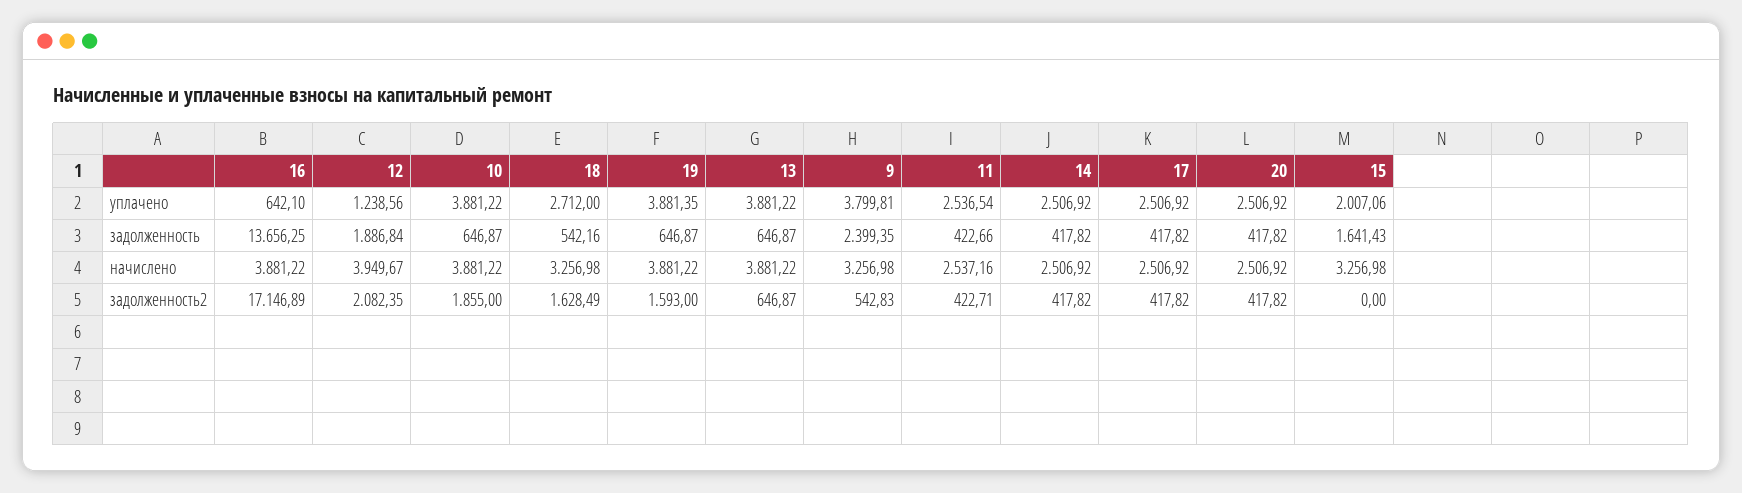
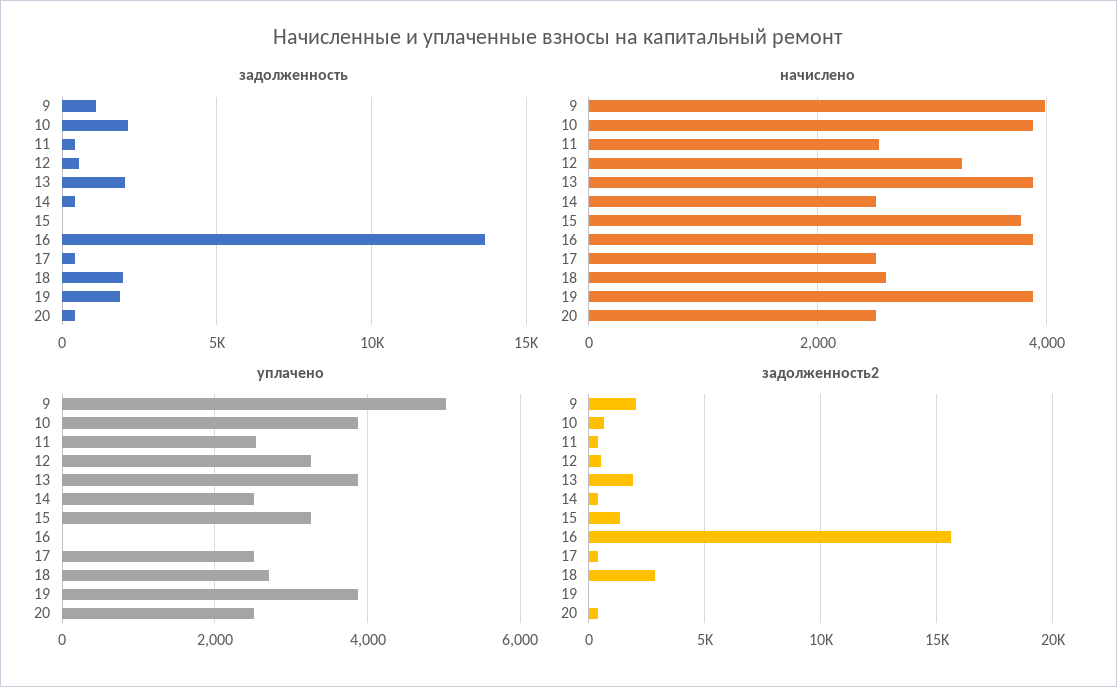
уплачено, 16: 642.1 -> 0
уплачено, 12: 1238.56 -> 3200
уплачено, 9: 3799.81 -> 5000
уплачено, 15: 2007.06 -> 3200
задолженность, 12: 1886.84 -> 500
задолженность, 10: 646.87 -> 2000
задолженность, 18: 542.16 -> 2000
задолженность, 19: 646.87 -> 2000
задолженность, 13: 646.87 -> 2000
задолженность, 9: 2399.35 -> 1000
задолженность, 15: 1641.43 -> 0
начислено, 12: 3949.67 -> 3200
начислено, 18: 3256.98 -> 2600
начислено, 9: 3256.98 -> 4000
начислено, 15: 3256.98 -> 3800
задолженность2, 16: 17146.89 -> 15500
задолженность2, 12: 2082.35 -> 500
задолженность2, 10: 1855 -> 500
задолженность2, 18: 1628.49 -> 3000
задолженность2, 19: 1593 -> 0
задолженность2, 13: 646.87 -> 2000
задолженность2, 9: 542.83 -> 2000
задолженность2, 15: 0 -> 1500

